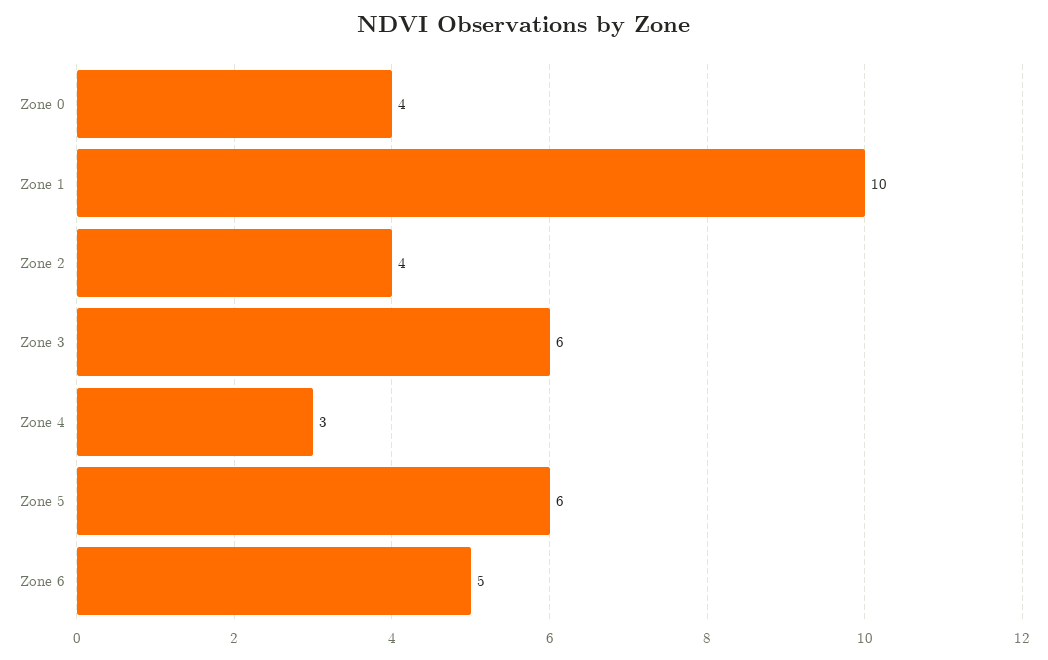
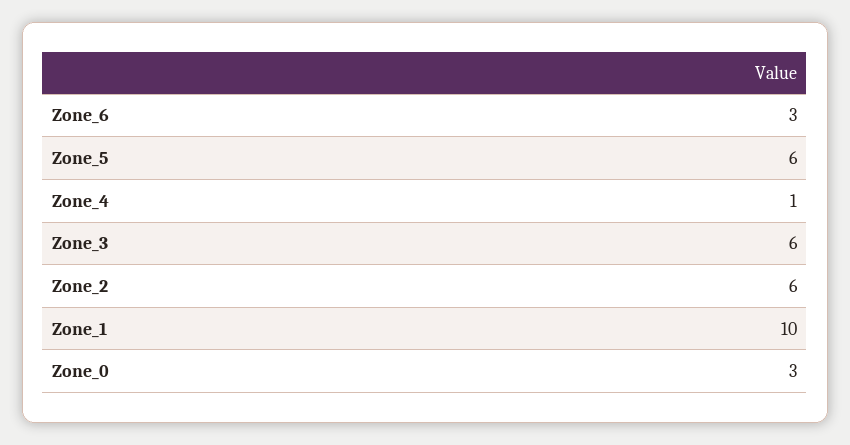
Zone 0: 4 -> 3
Zone 2: 4 -> 6
Zone 4: 3 -> 1
Zone 6: 5 -> 3

